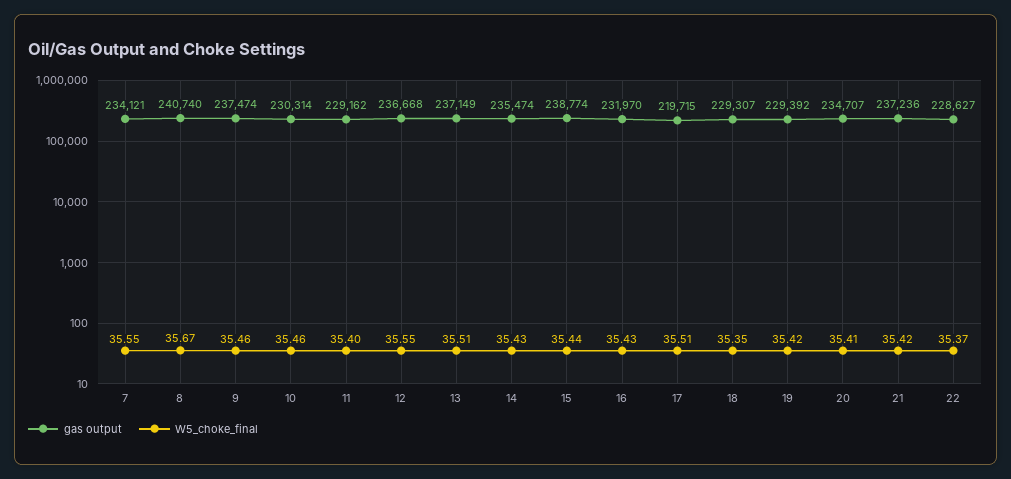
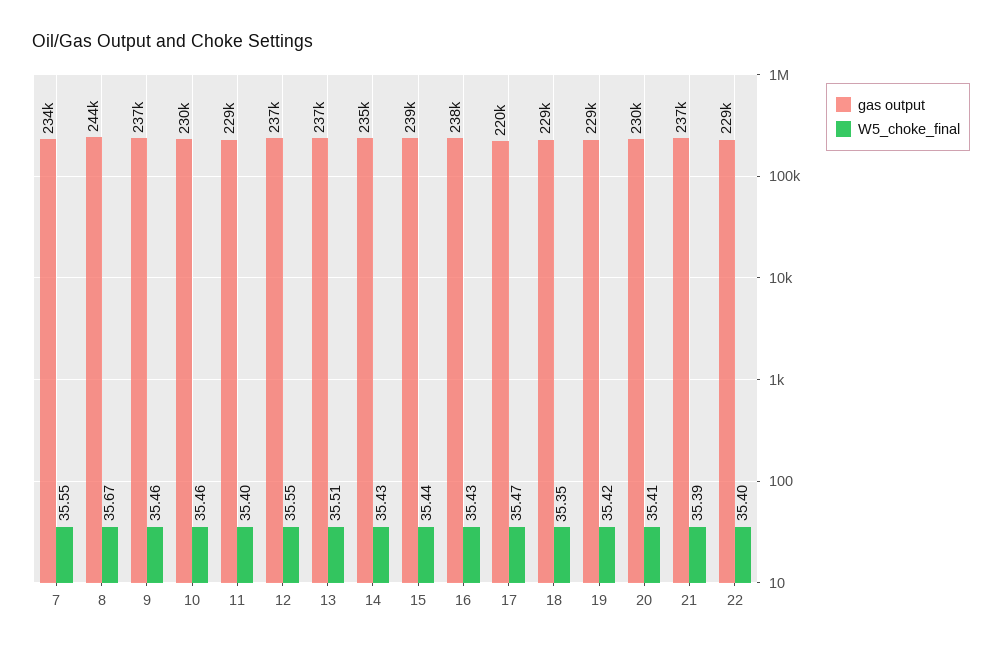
gas output, 8: 240740 -> 244000
gas output, 16: 231970 -> 238000
W5_choke_final, 17: 35.51 -> 35.47
gas output, 20: 234707 -> 230000
W5_choke_final, 21: 35.42 -> 35.39
W5_choke_final, 22: 35.37 -> 35.4

